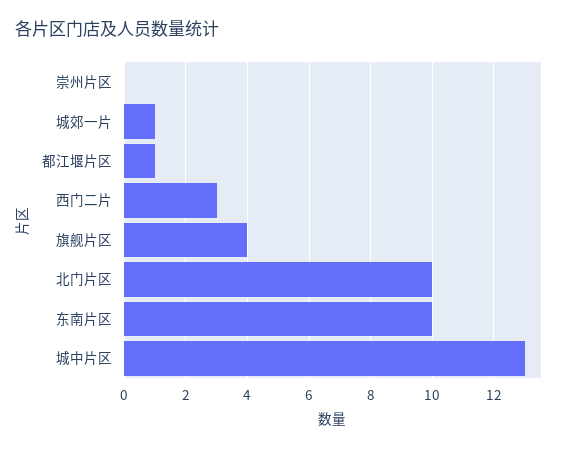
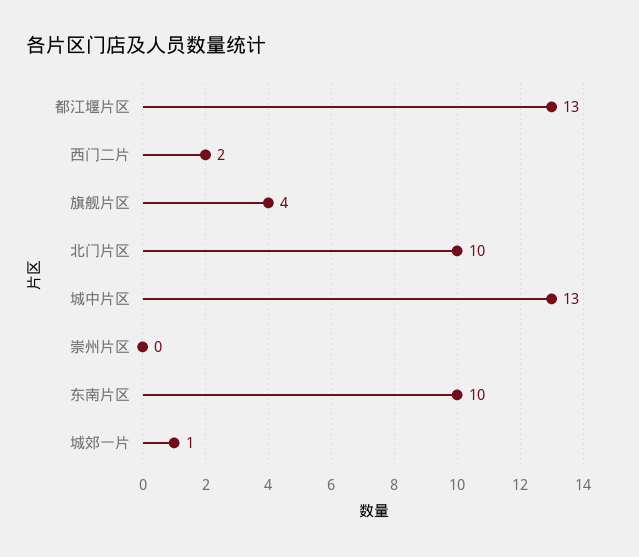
都江堰片区: 1 -> 13
西门二片: 3 -> 2

